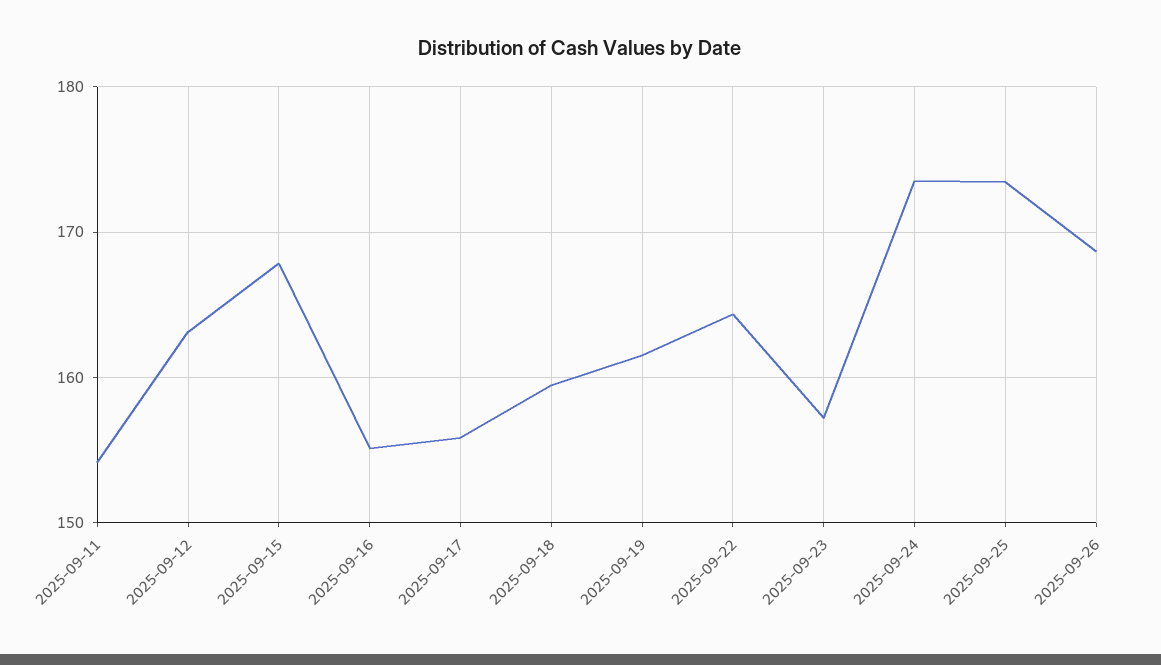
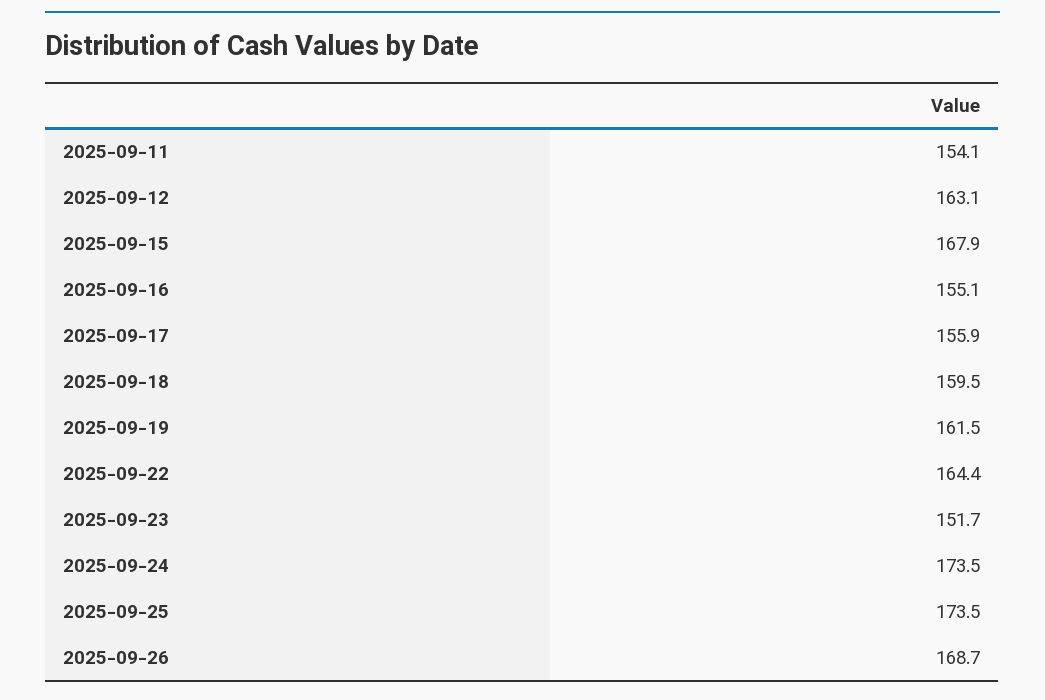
2025-09-23: 157 -> 151.7

